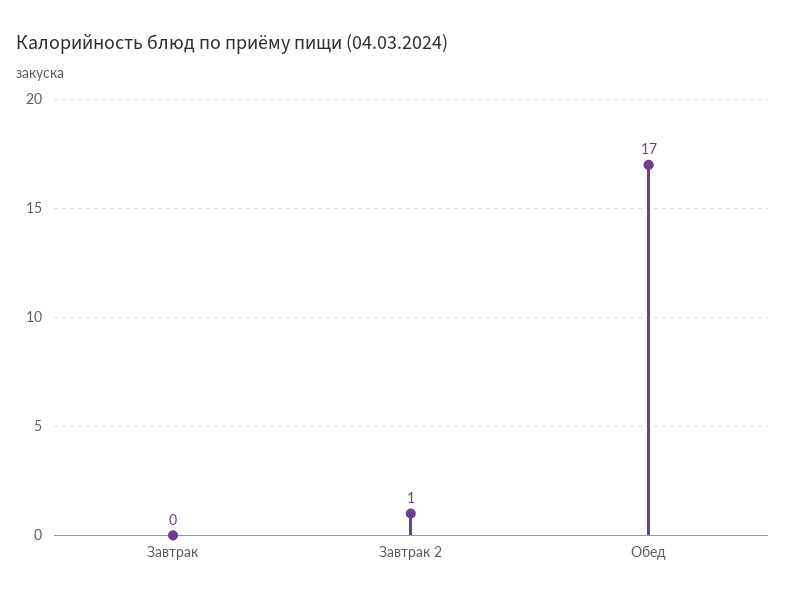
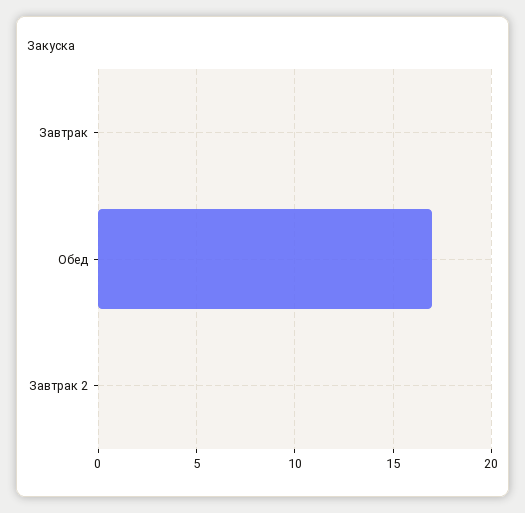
Завтрак 2: 1 -> 0

